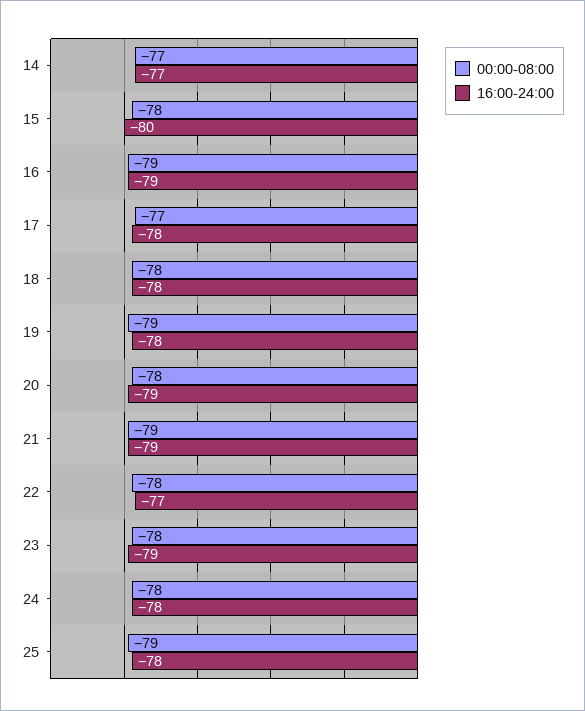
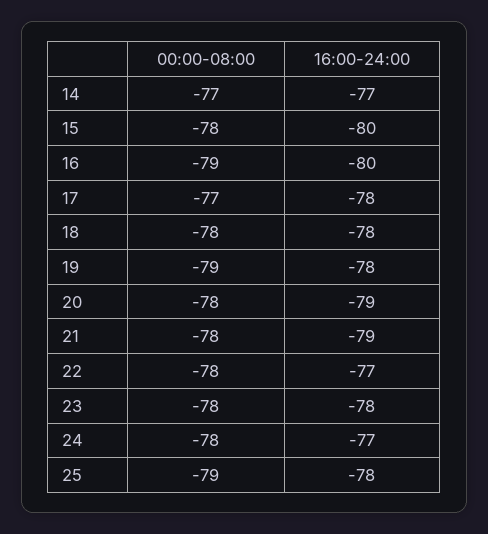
16:00-24:00, 16: -79 -> -80
00:00-08:00, 21: -79 -> -78
16:00-24:00, 23: -79 -> -78
16:00-24:00, 24: -78 -> -77

